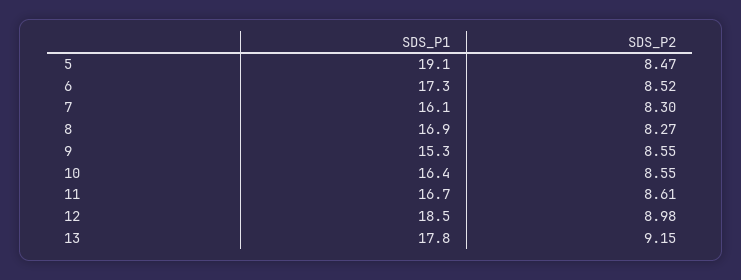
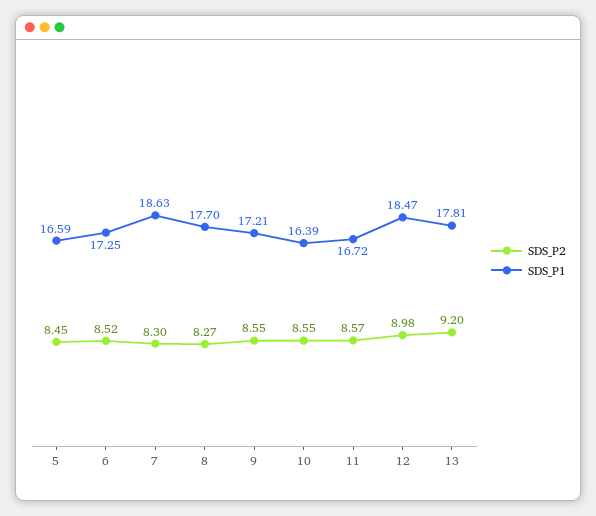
SDS_P1, 5: 19.1 -> 16.59
SDS_P2, 5: 8.47 -> 8.45
SDS_P1, 7: 16.1 -> 18.63
SDS_P1, 8: 16.9 -> 17.7
SDS_P1, 9: 15.3 -> 17.21
SDS_P2, 11: 8.61 -> 8.57
SDS_P2, 13: 9.15 -> 9.2

